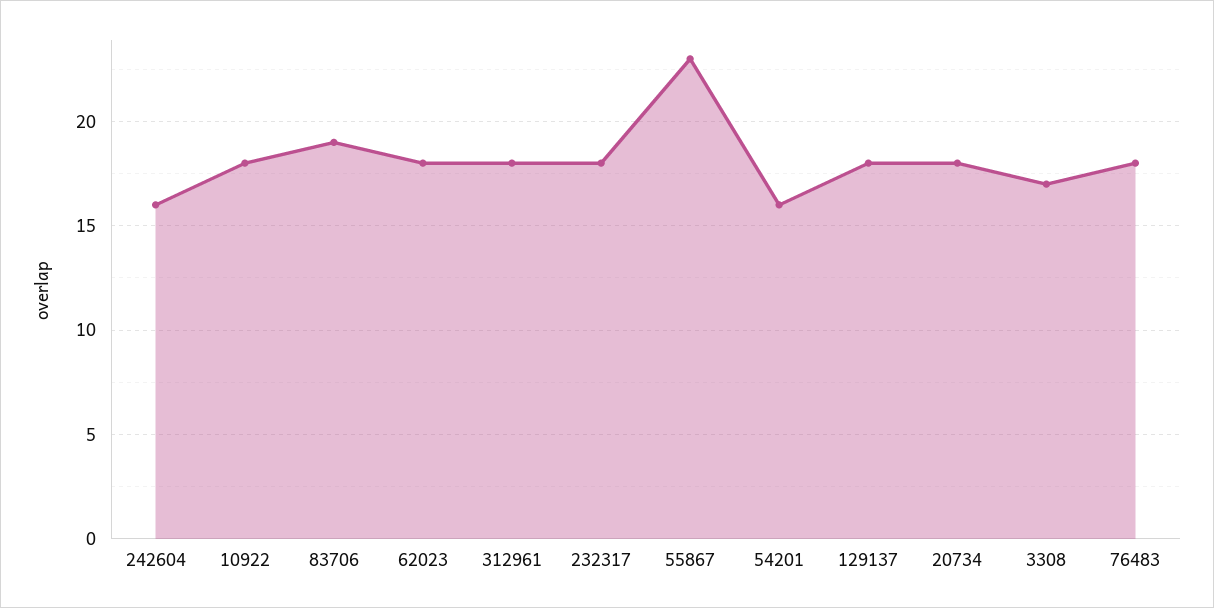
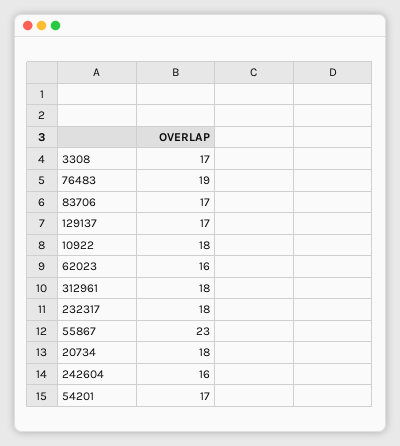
83706: 19 -> 17
62023: 18 -> 16
54201: 16 -> 17
129137: 18 -> 17
76483: 18 -> 19

